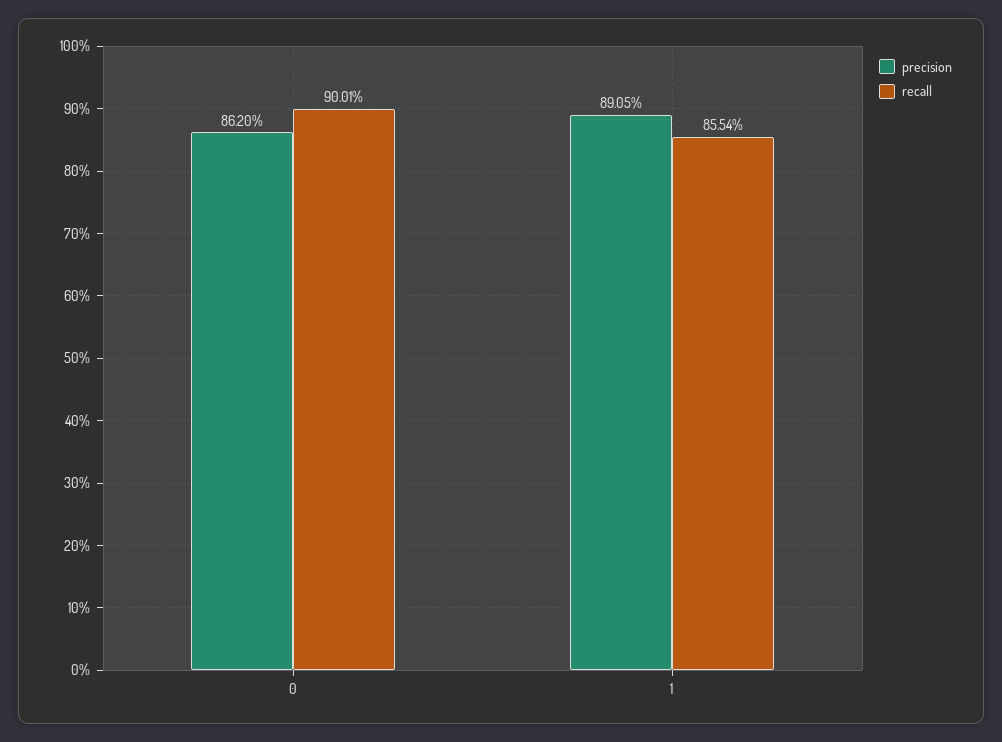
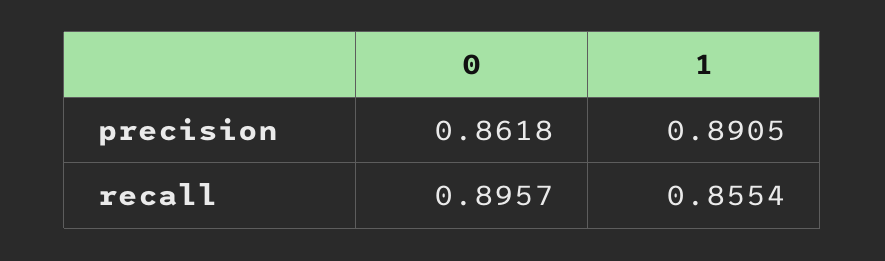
precision, 0: 0.862 -> 0.8618
recall, 0: 0.9001 -> 0.8957

